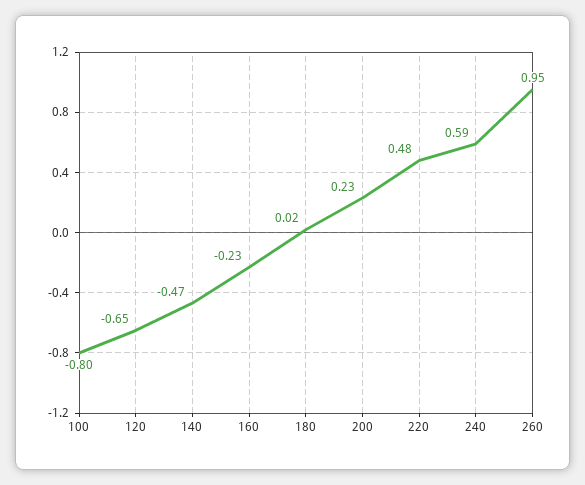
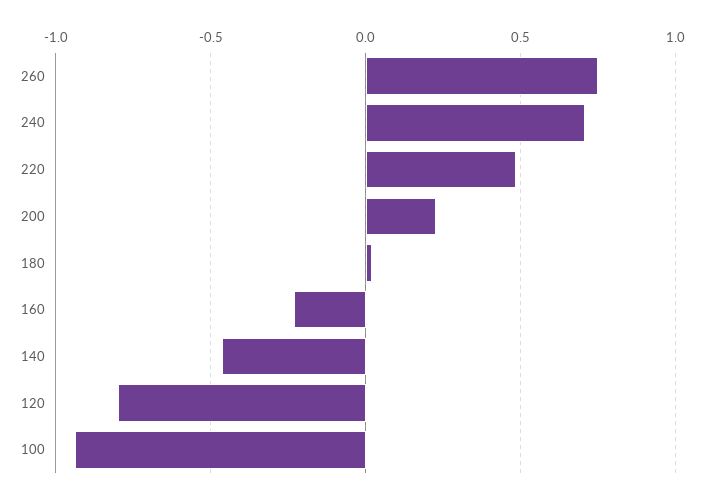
100: -0.8 -> -0.95
120: -0.65 -> -0.8
240: 0.59 -> 0.7
260: 0.95 -> 0.75

